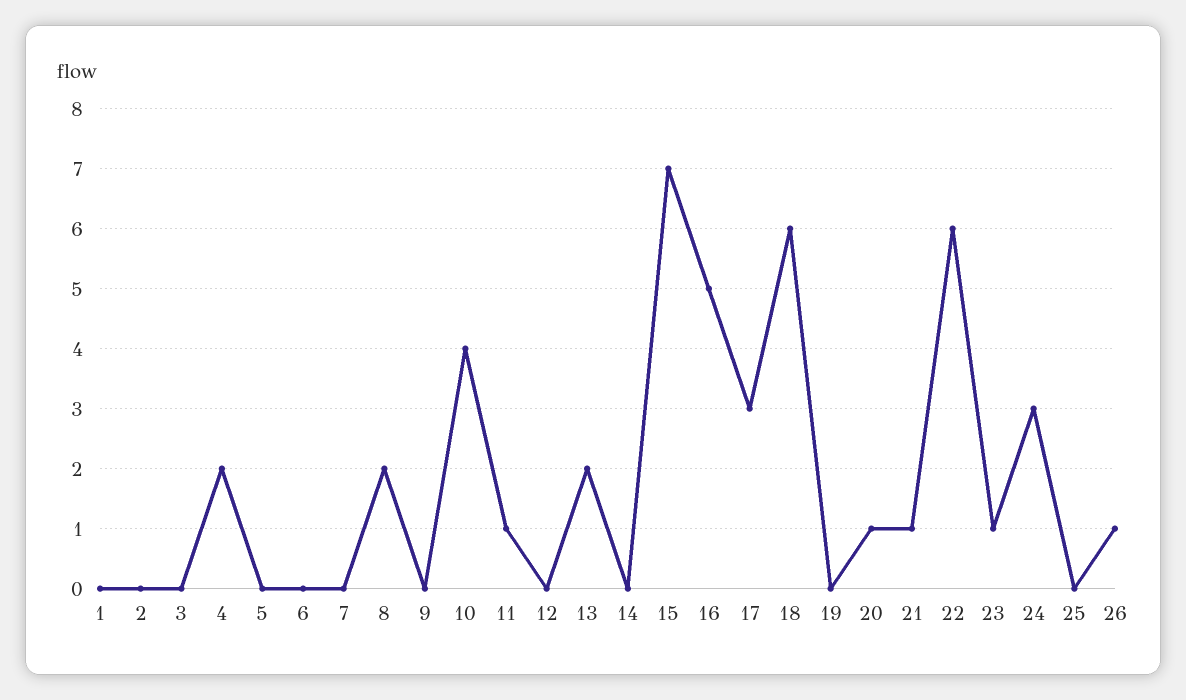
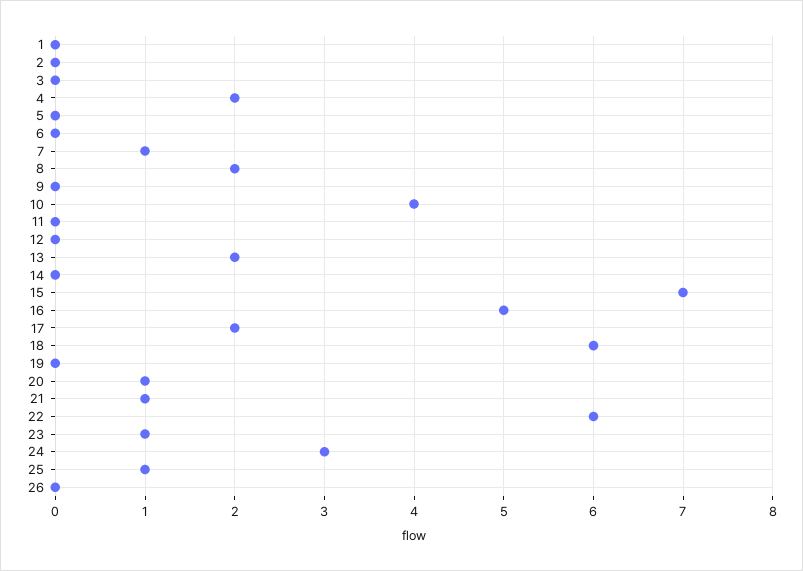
7: 0 -> 1
11: 1 -> 0
17: 3 -> 2
25: 0 -> 1
26: 1 -> 0

